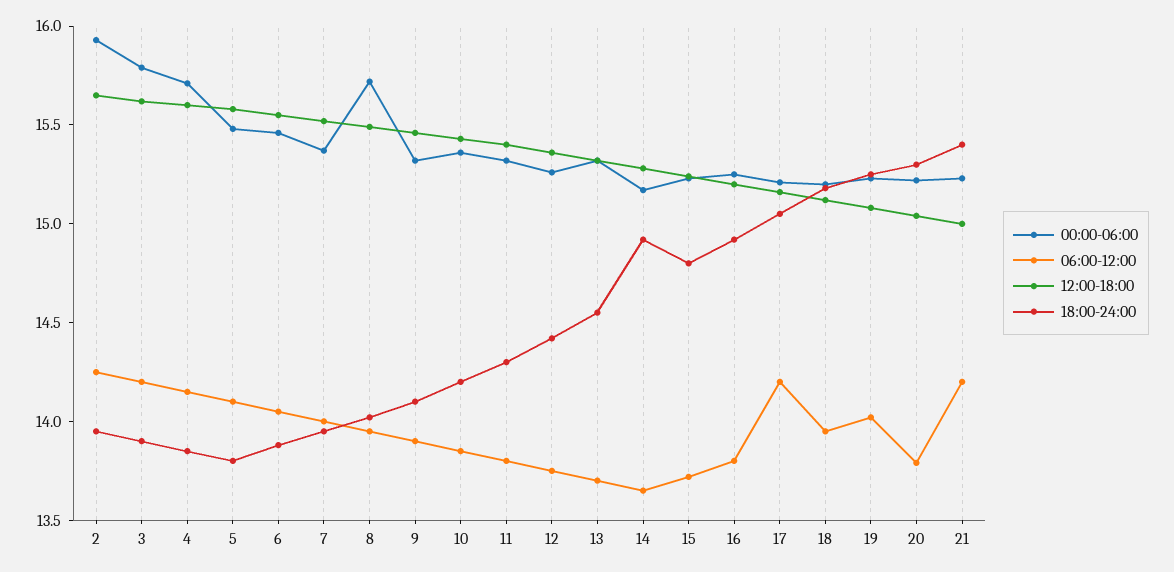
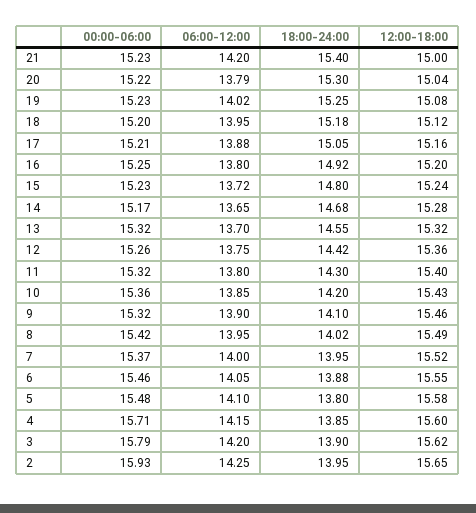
00:00-06:00, 8: 15.7 -> 15.42
18:00-24:00, 14: 14.9 -> 14.68
06:00-12:00, 17: 14.2 -> 13.88

